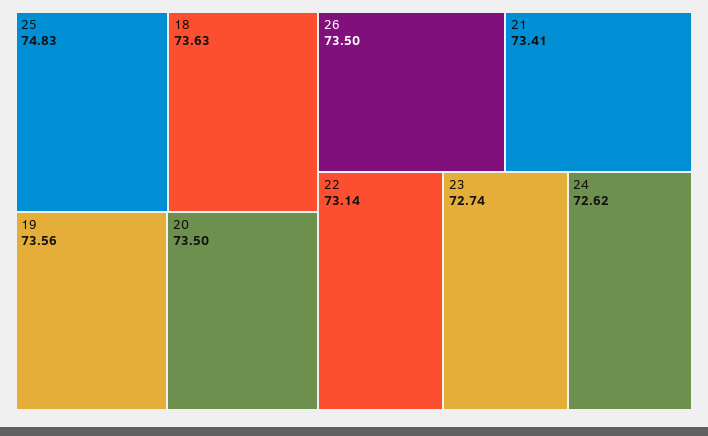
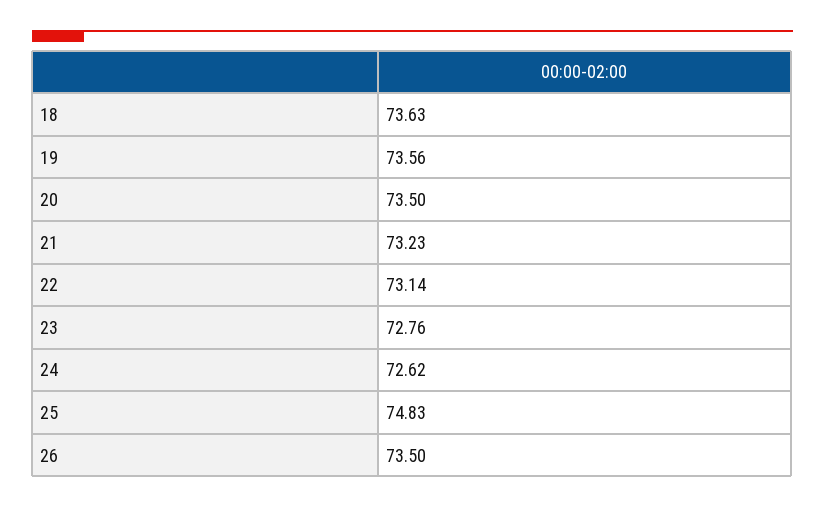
21: 73.41 -> 73.23
23: 72.74 -> 72.76

